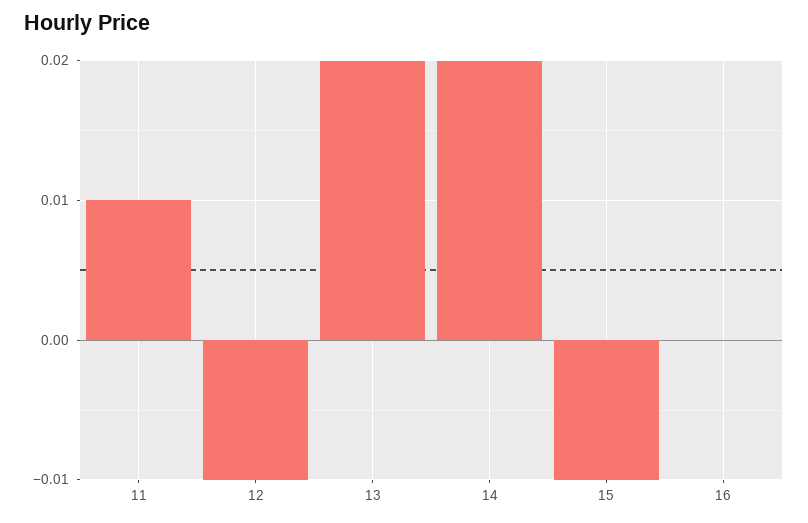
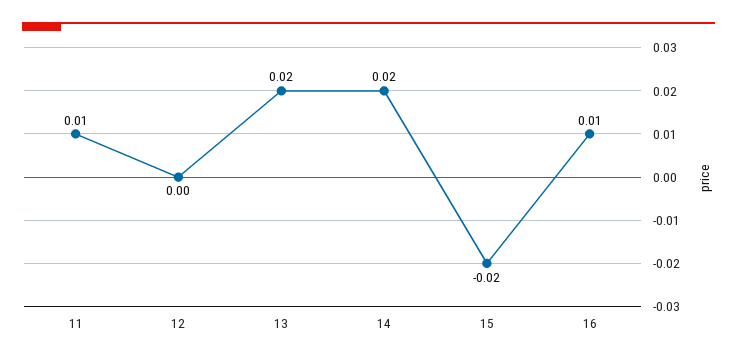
12: -0.01 -> 0
15: -0.01 -> -0.02
16: 0 -> 0.01

